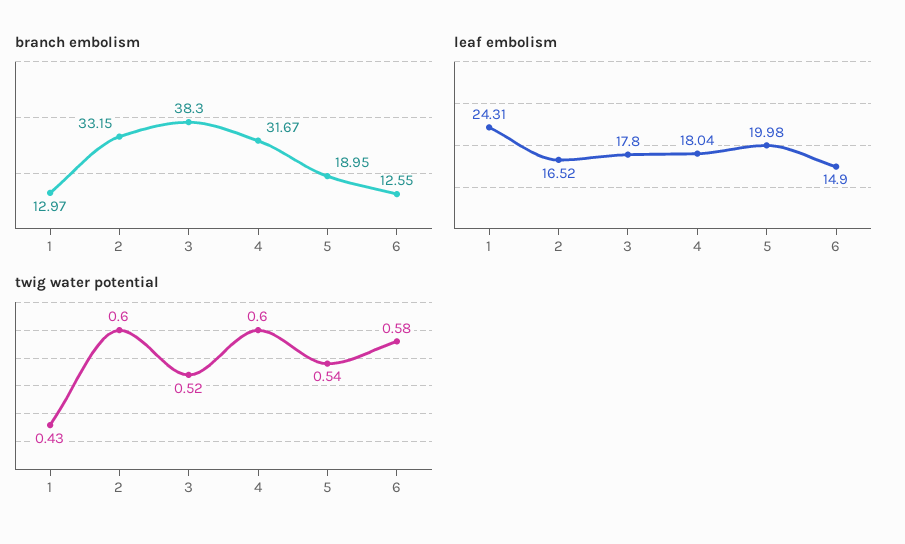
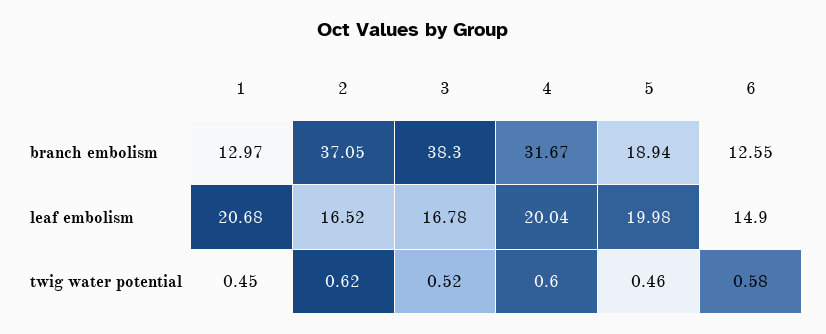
branch embolism, 2: 33.15 -> 37.05
branch embolism, 5: 18.95 -> 18.94
leaf embolism, 1: 24.31 -> 20.68
leaf embolism, 3: 17.8 -> 16.78
leaf embolism, 4: 18.04 -> 20.04
twig water potential, 1: 0.43 -> 0.45
twig water potential, 2: 0.6 -> 0.62
twig water potential, 5: 0.54 -> 0.46

